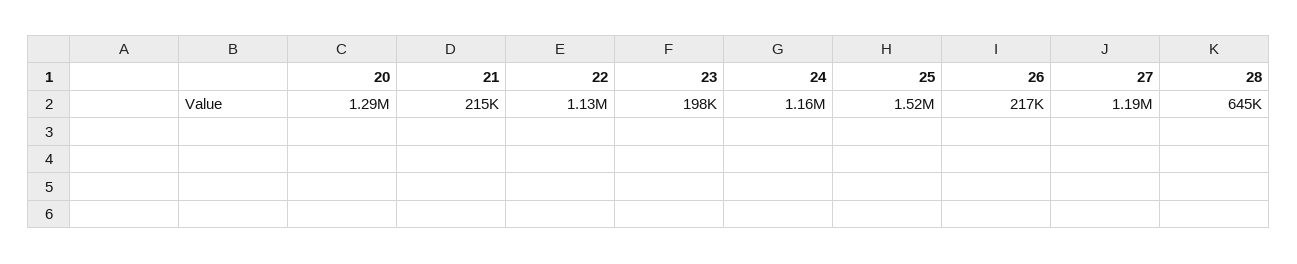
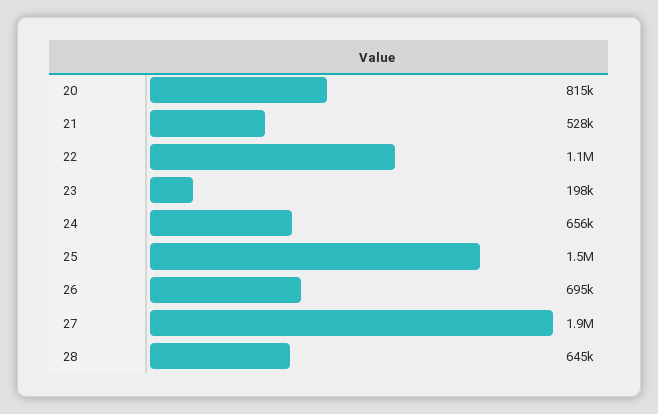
20: 1290000 -> 815000
21: 215000 -> 528000
24: 1160000 -> 656000
26: 217000 -> 695000
27: 1190000 -> 1900000

